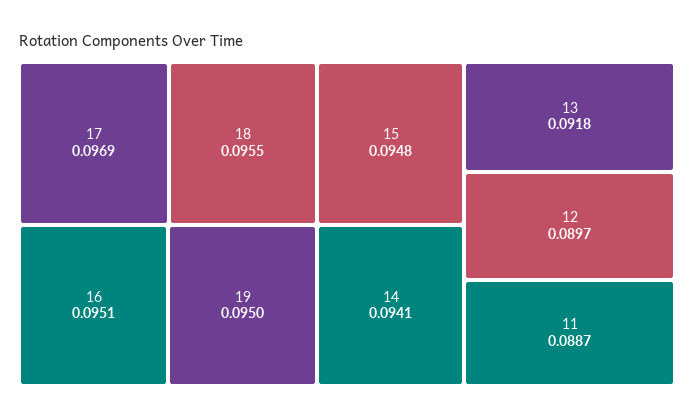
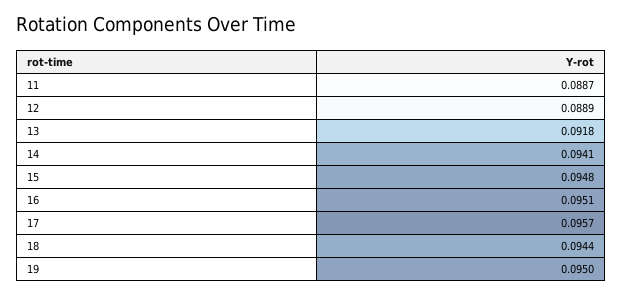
17: 0.0969 -> 0.0957
18: 0.0955 -> 0.0944
12: 0.0897 -> 0.0889

